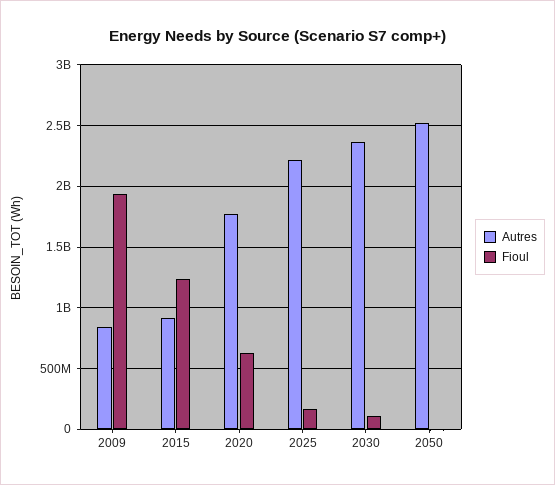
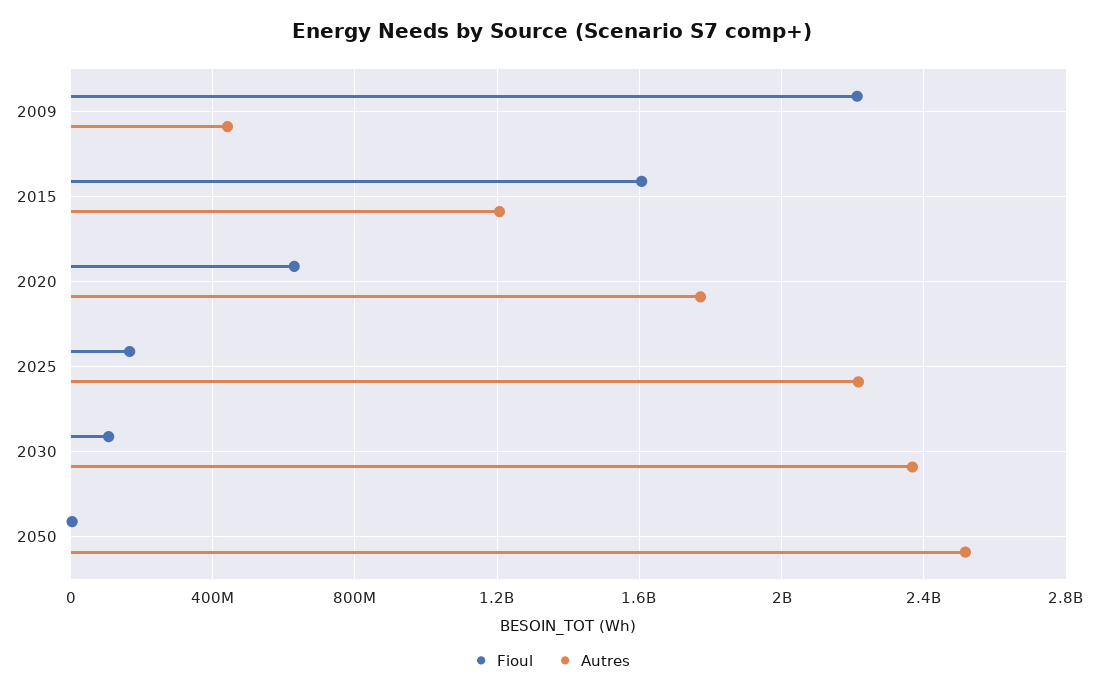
Autres, 2009: 850000000 -> 450000000
Fioul, 2009: 1950000000 -> 2200000000
Autres, 2015: 900000000 -> 1200000000
Fioul, 2015: 1250000000 -> 1600000000

